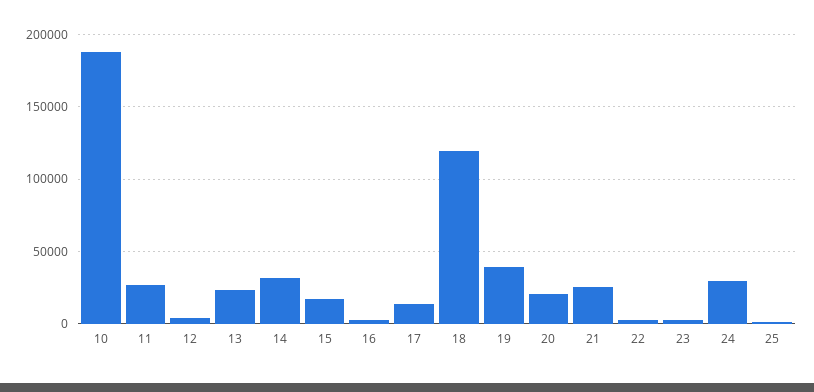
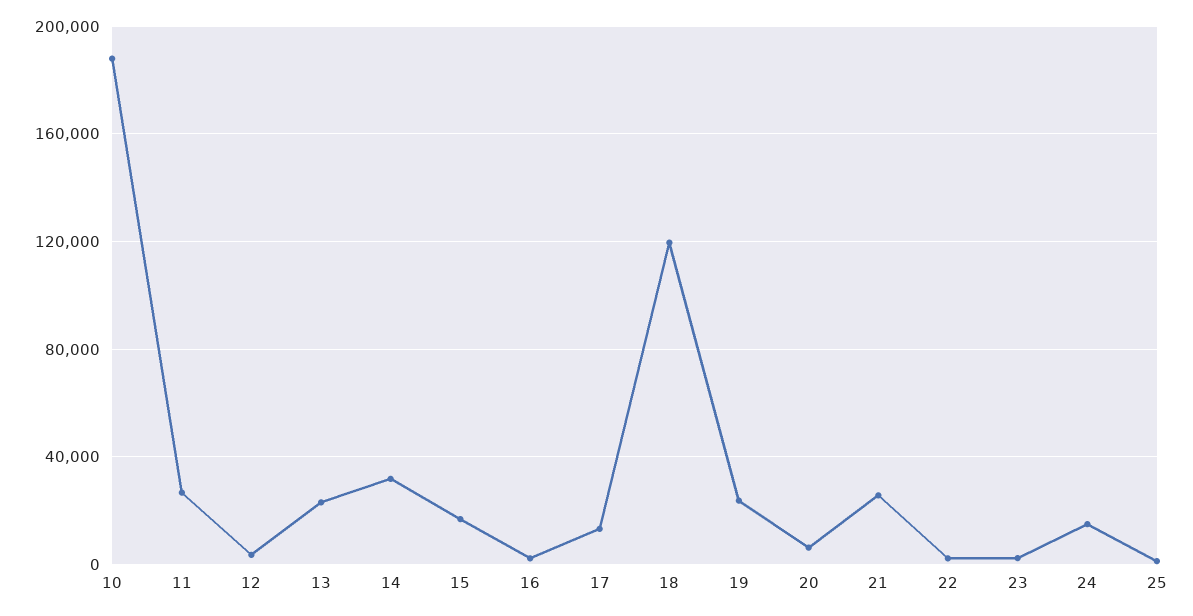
19: 40000 -> 25000
20: 20000 -> 5000
24: 30000 -> 15000

